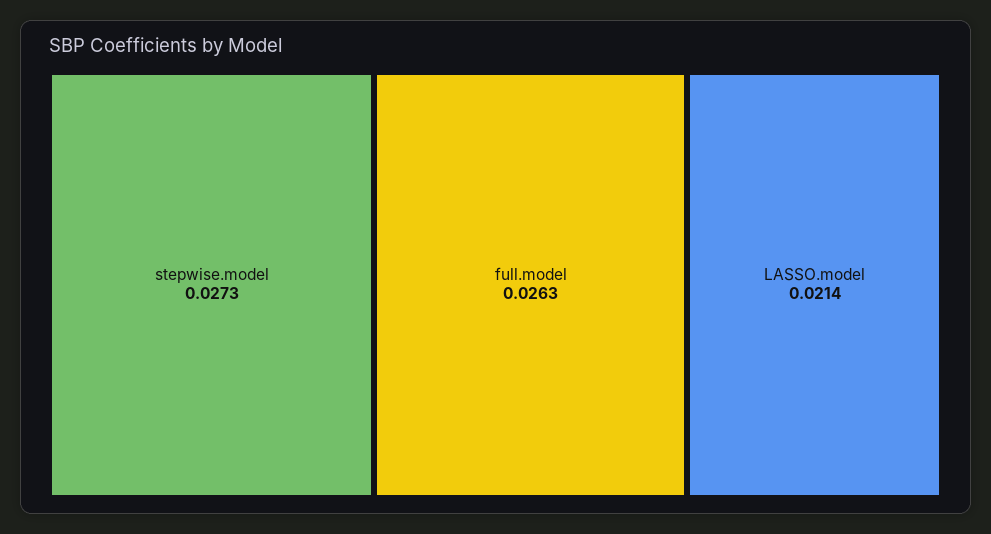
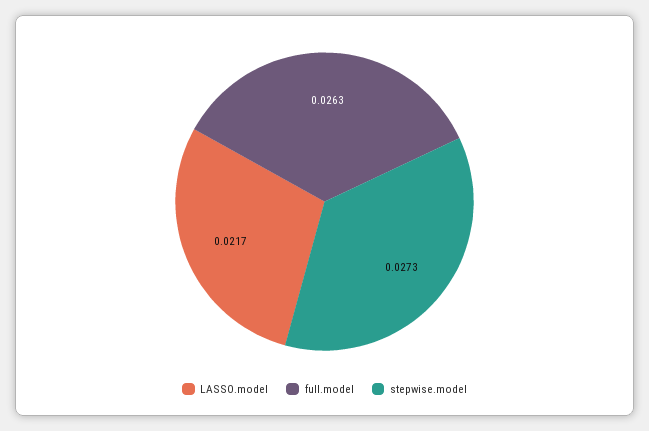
LASSO.model: 0.0214 -> 0.0217

